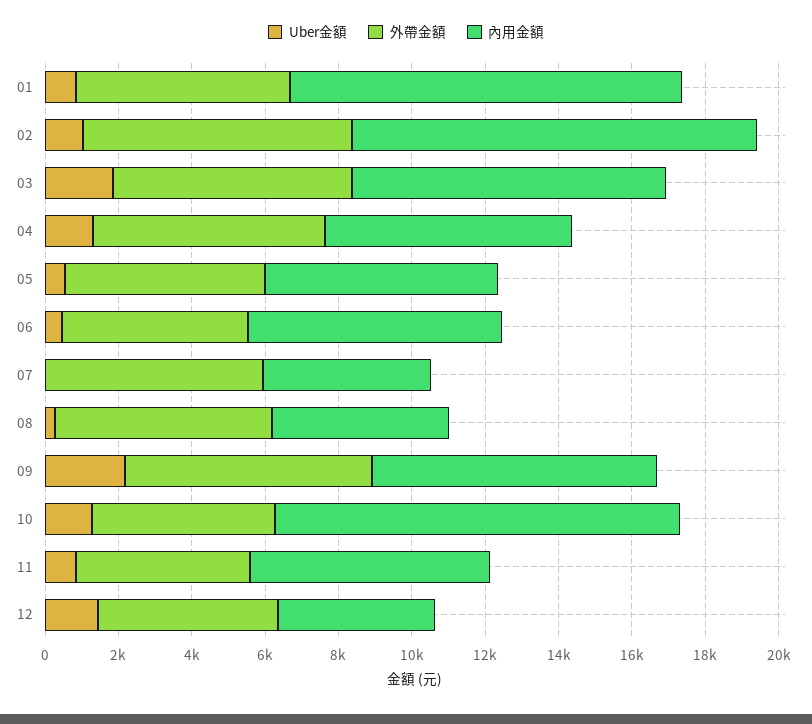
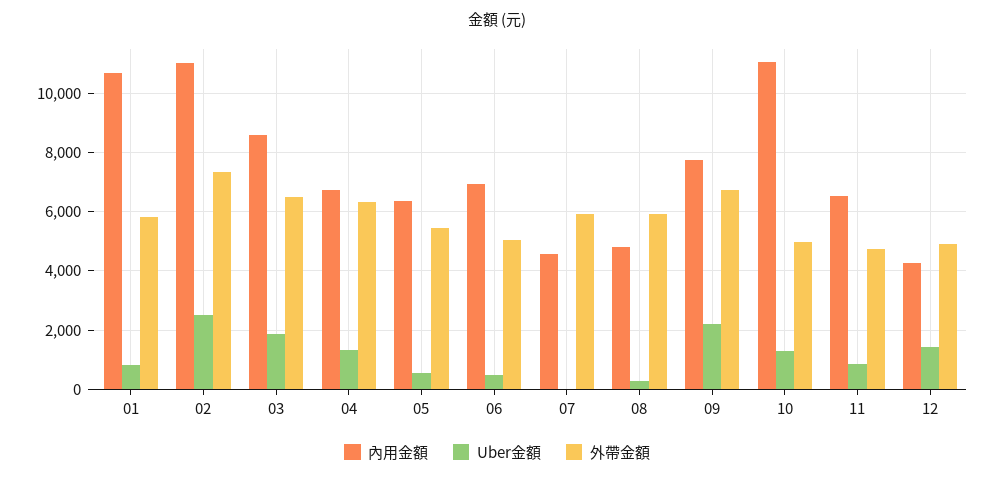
Uber金額, 02: 1000 -> 2500

